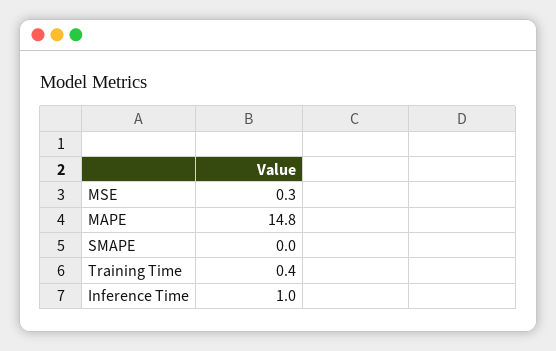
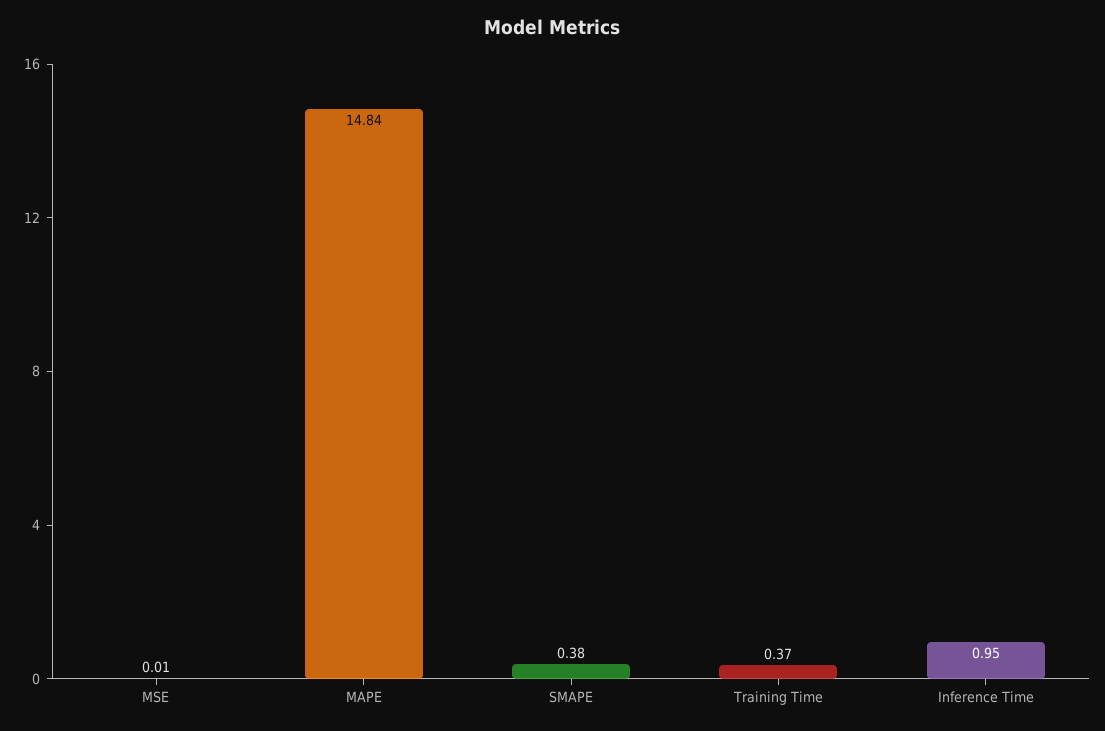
MSE: 0.3 -> 0.01
SMAPE: 0 -> 0.38

